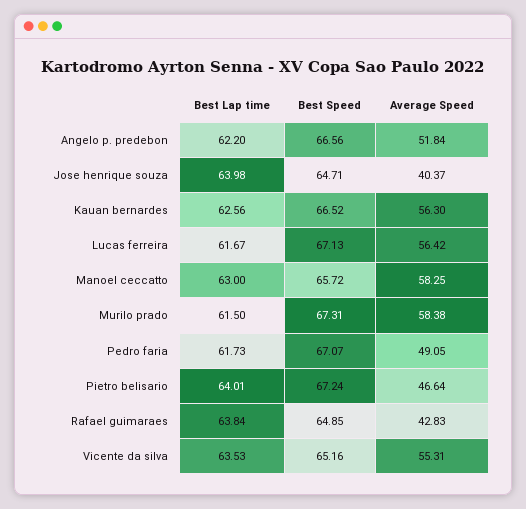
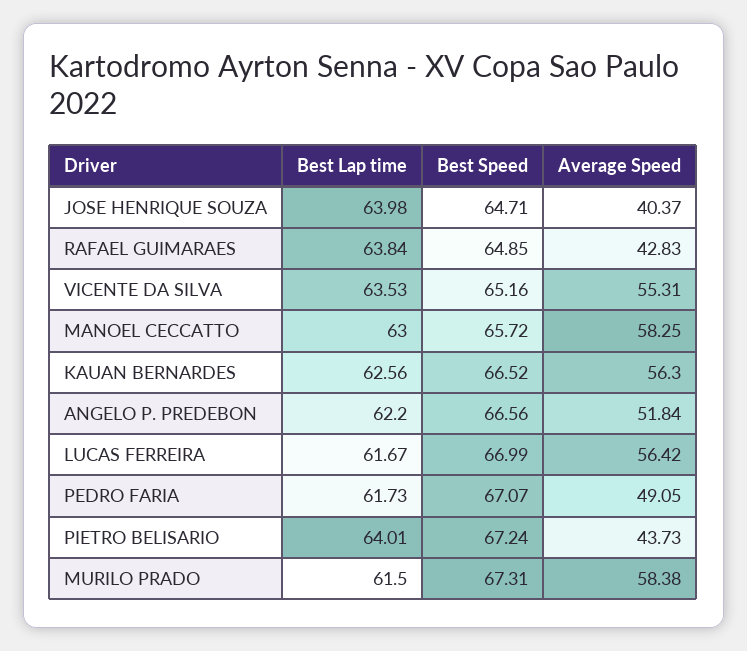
Best Speed, Lucas ferreira: 67.13 -> 66.99
Average Speed, Pietro belisario: 46.64 -> 43.73

